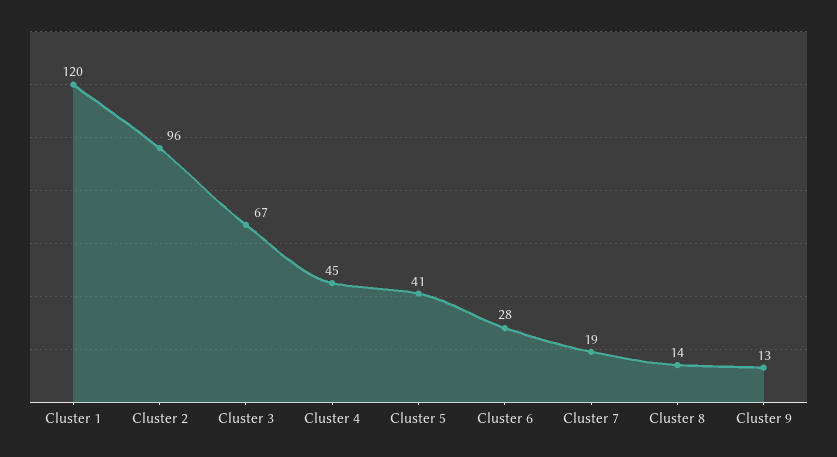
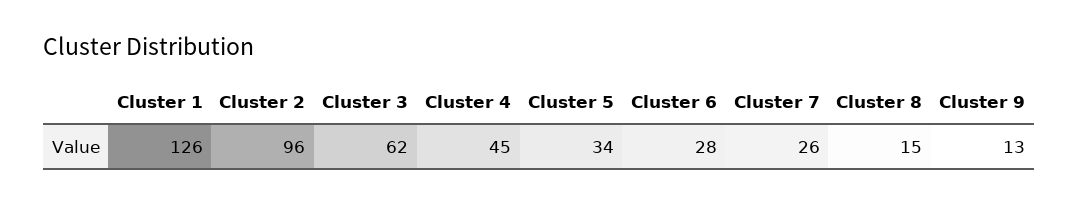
Cluster 1: 120 -> 126
Cluster 3: 67 -> 62
Cluster 5: 41 -> 34
Cluster 7: 19 -> 26
Cluster 8: 14 -> 15

